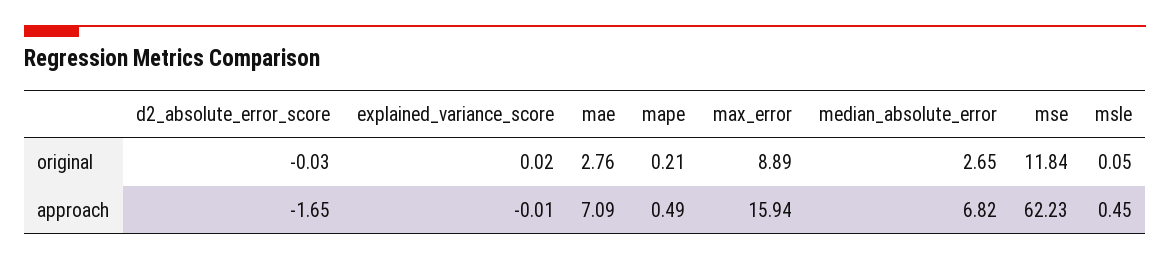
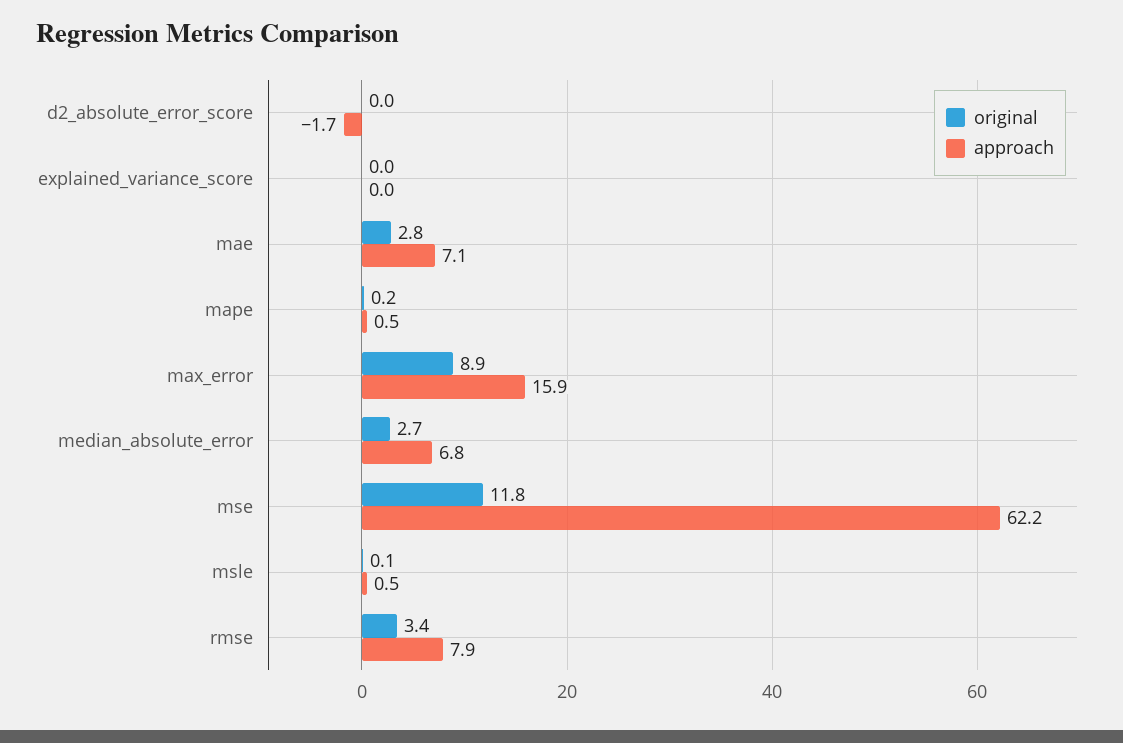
original, rmse: none -> 3.4
approach, rmse: none -> 7.9

